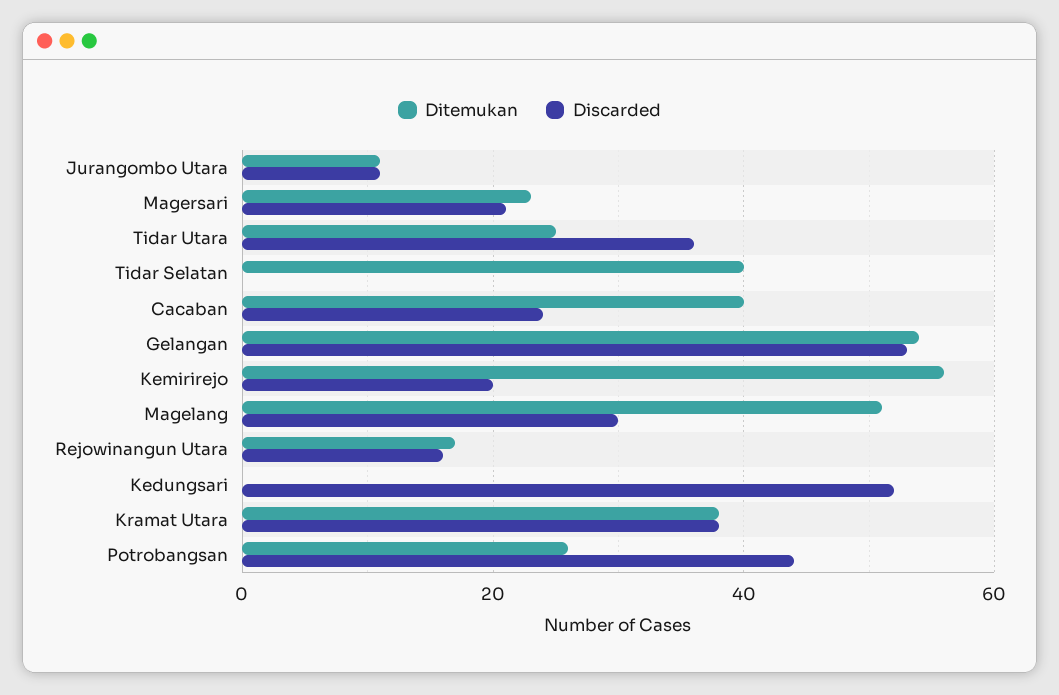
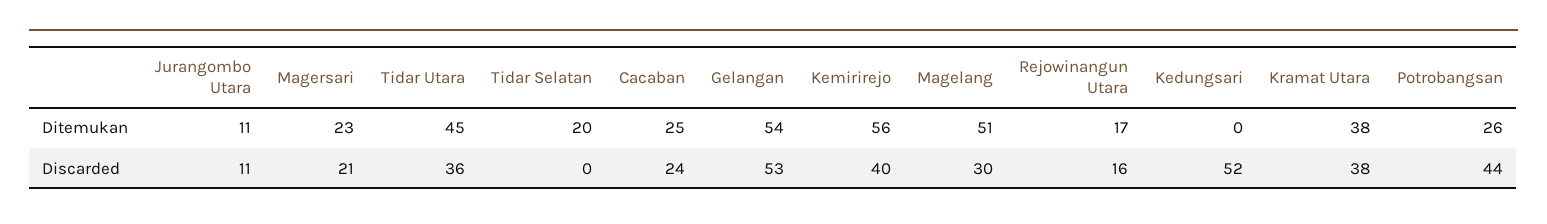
Ditemukan, Tidar Utara: 25 -> 45
Ditemukan, Tidar Selatan: 40 -> 20
Ditemukan, Cacaban: 40 -> 25
Discarded, Kemirirejo: 20 -> 40

